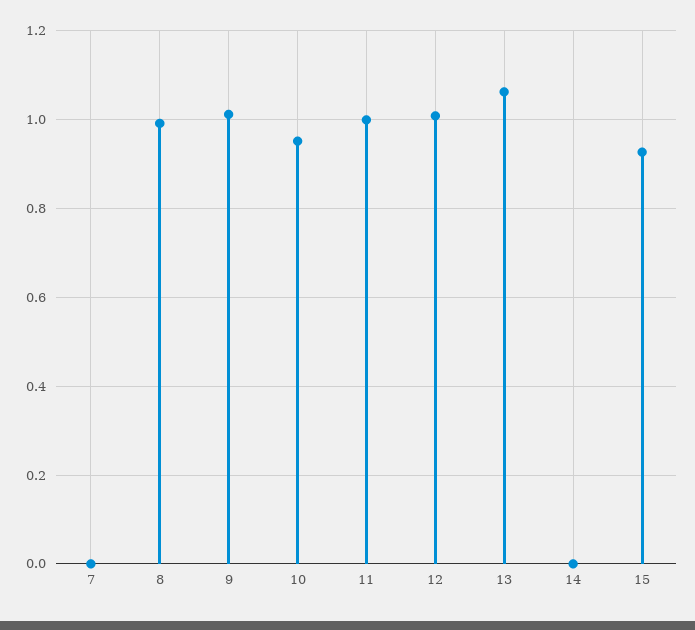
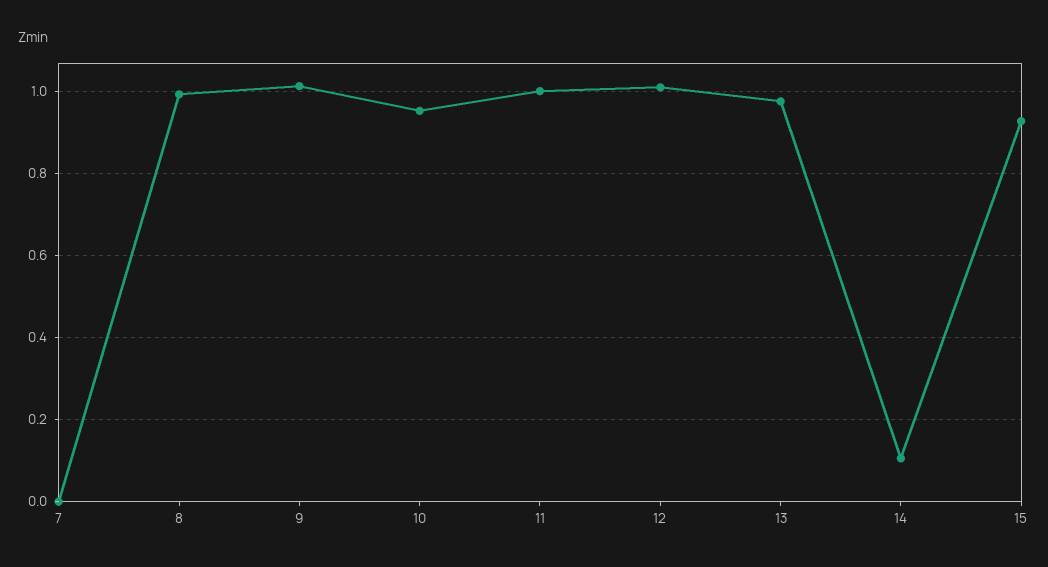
13: 1.06 -> 0.98
14: 0 -> 0.1

